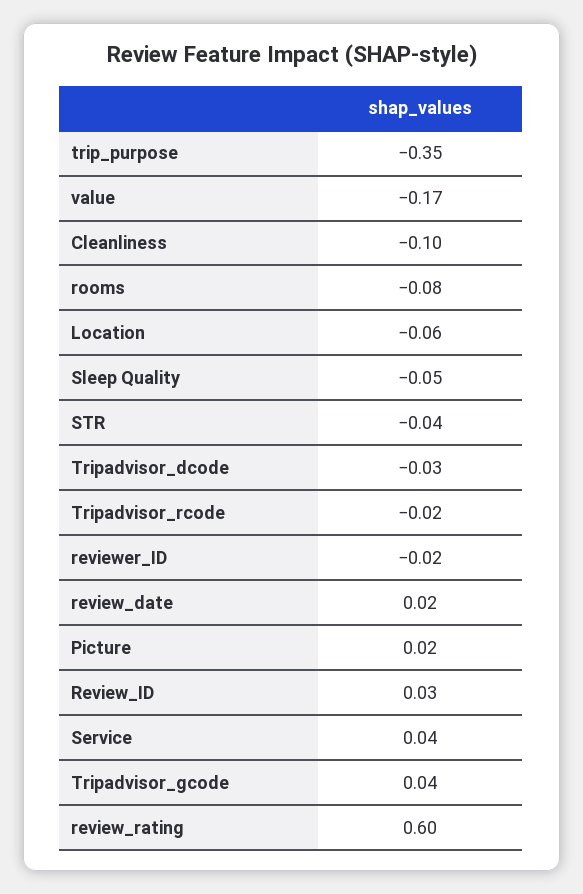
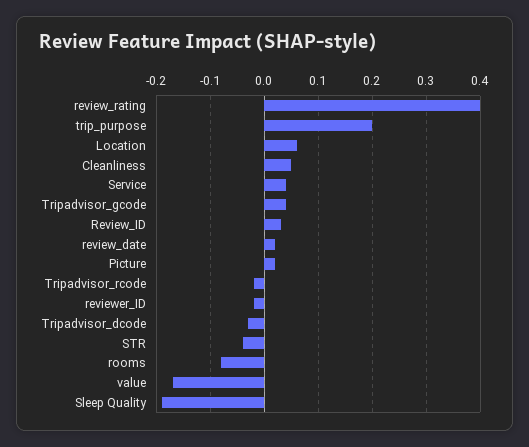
trip_purpose: -0.35 -> 0.2
Cleanliness: -0.1 -> 0.05
Location: -0.06 -> 0.05
Sleep Quality: -0.05 -> -0.2
review_rating: 0.6 -> 0.4

